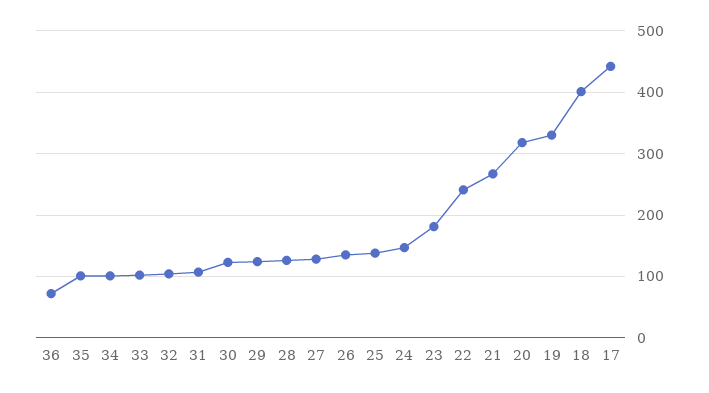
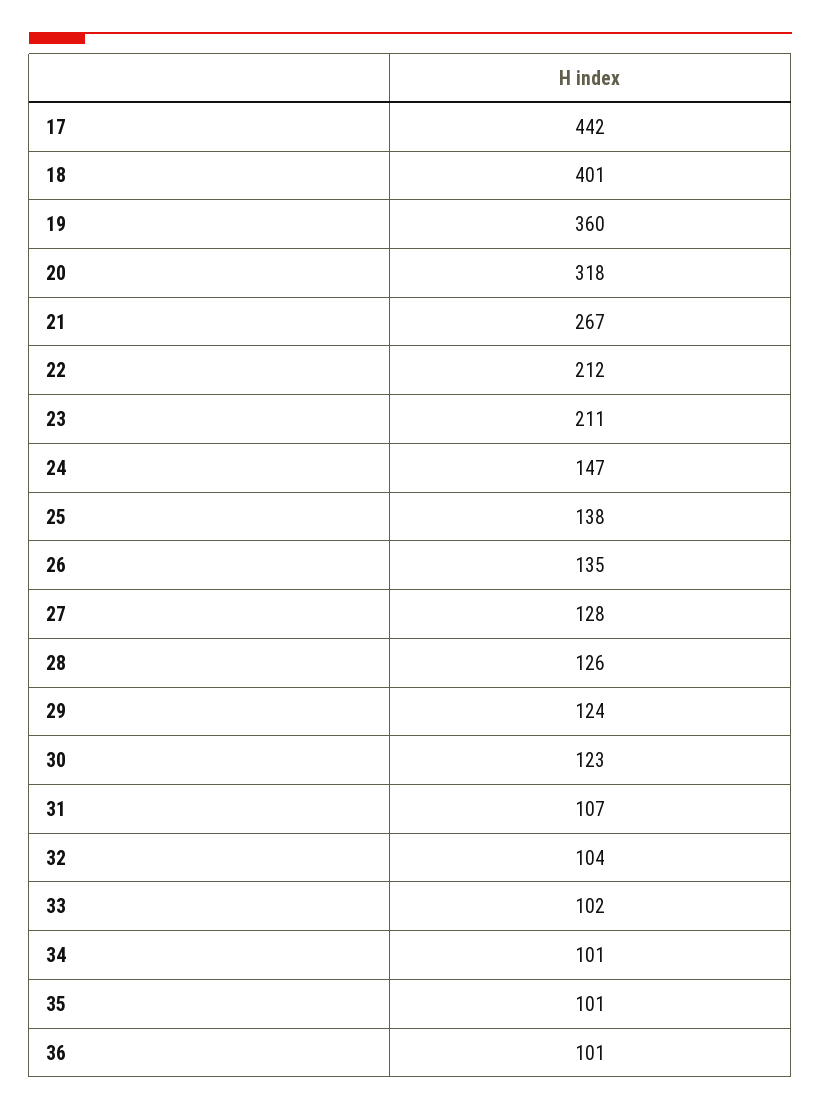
36: 70 -> 101
23: 180 -> 211
22: 240 -> 212
19: 330 -> 360

